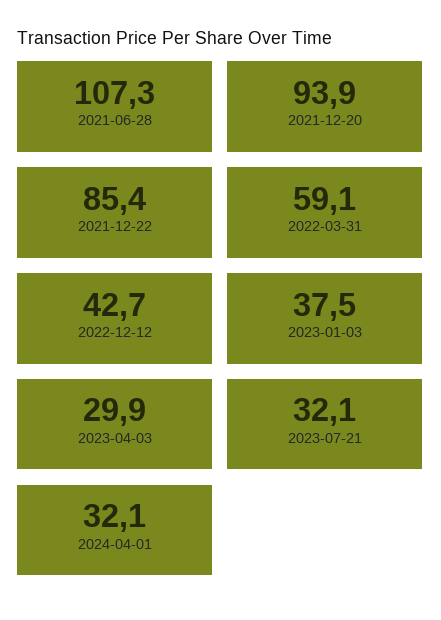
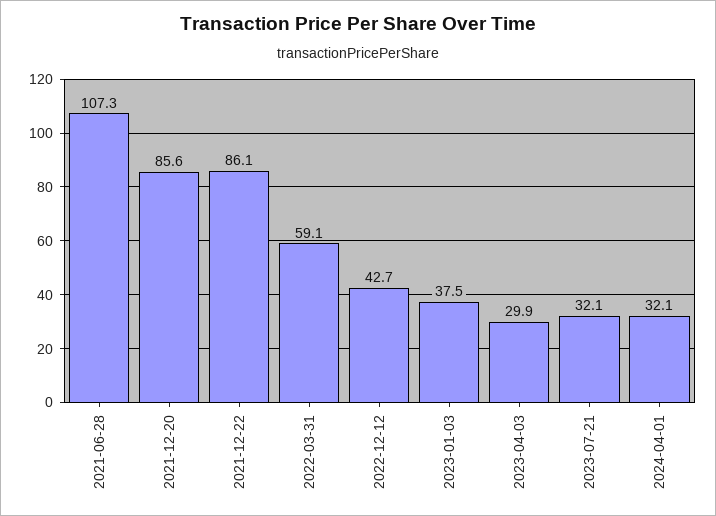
2021-12-20: 93.9 -> 85.6
2021-12-22: 85.4 -> 86.1

